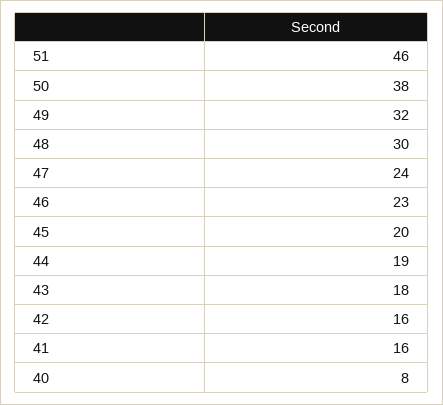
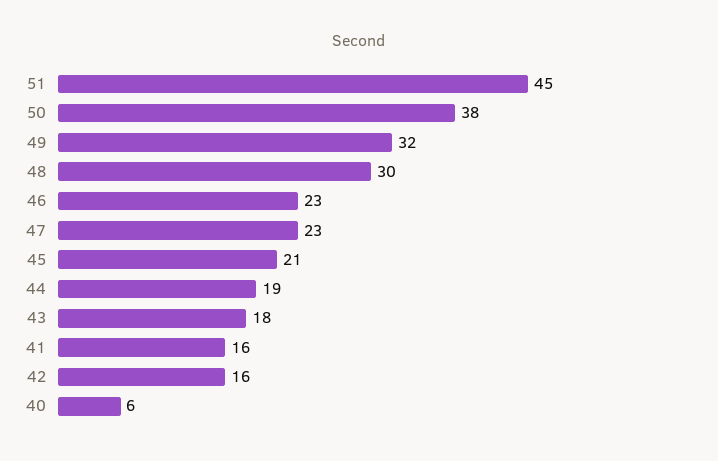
51: 46 -> 45
47: 24 -> 23
45: 20 -> 21
40: 8 -> 6

